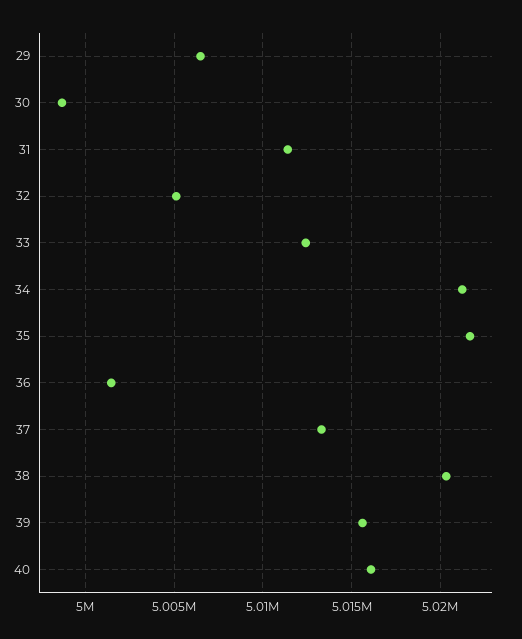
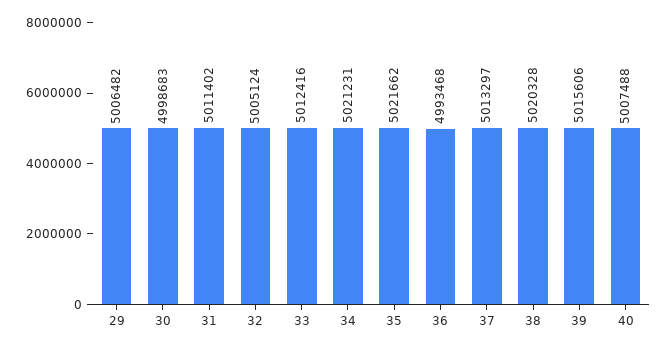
36: 5001500 -> 4993468
40: 5016000 -> 5007488

